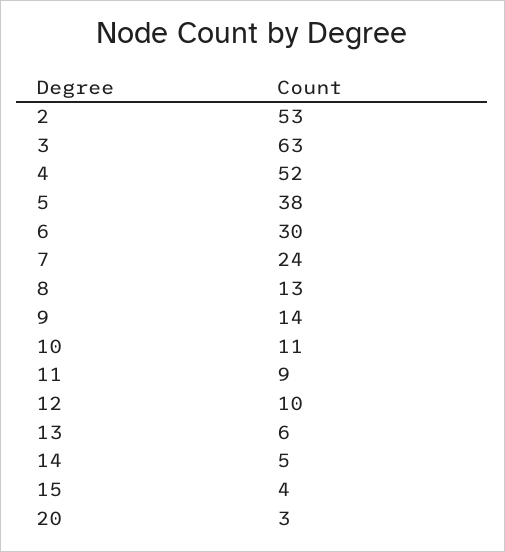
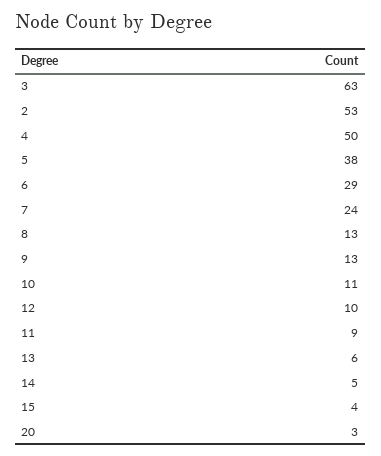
4: 52 -> 50
6: 30 -> 29
9: 14 -> 13

